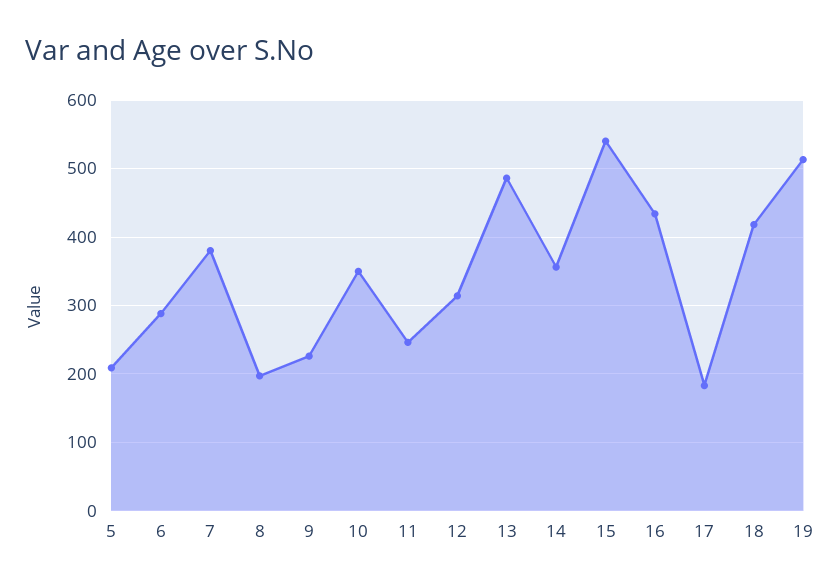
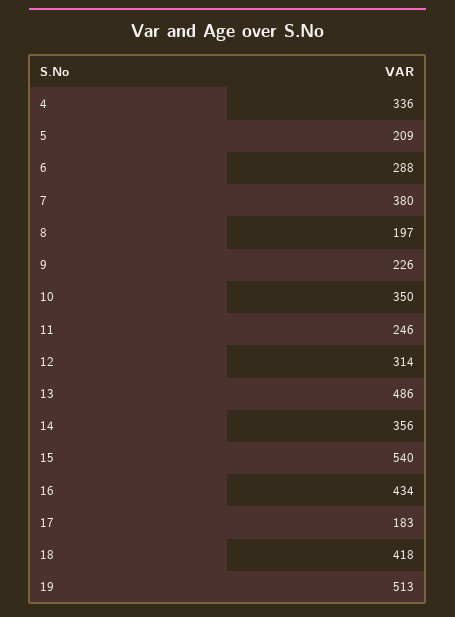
4: none -> 336

